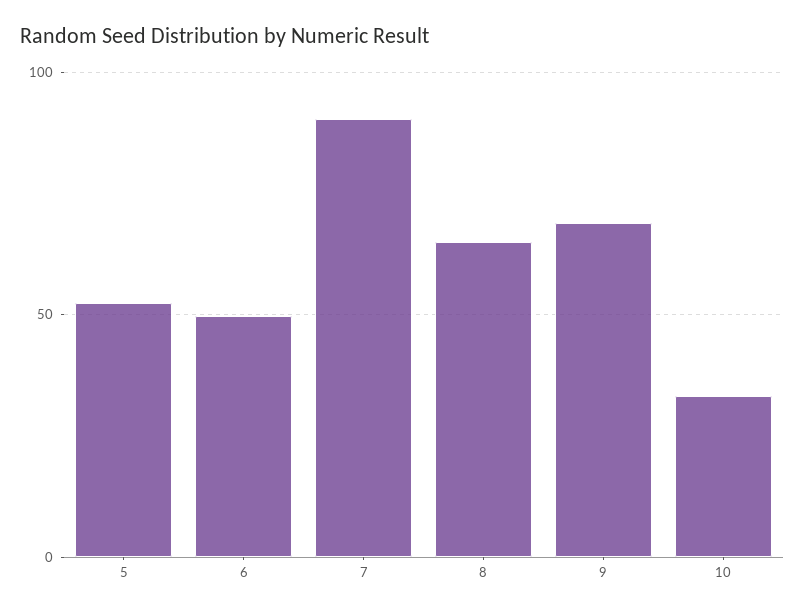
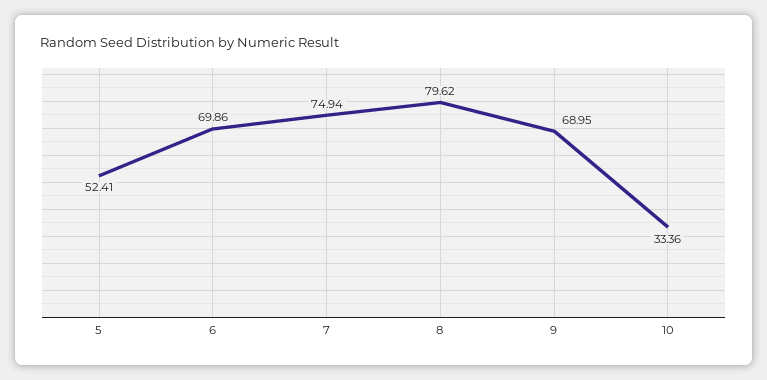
6: 50 -> 69.86
7: 90 -> 74.94
8: 65 -> 79.62

